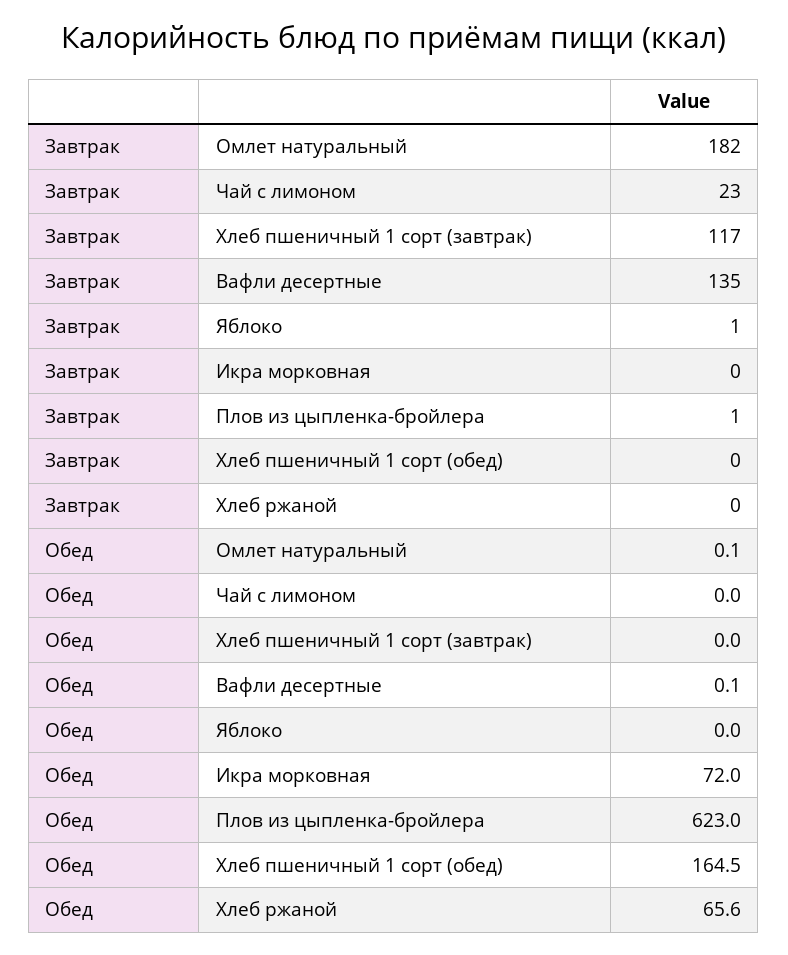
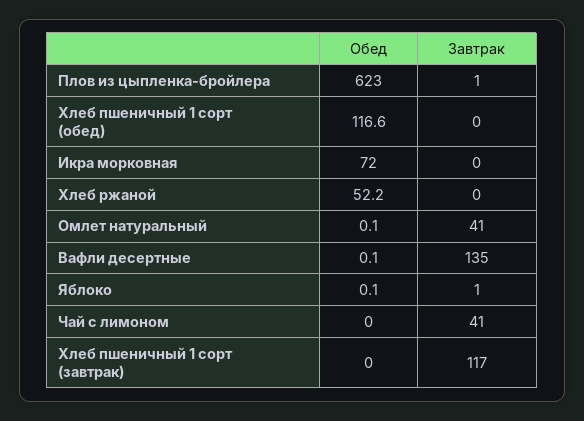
Завтрак, Омлет натуральный: 182 -> 41
Завтрак, Чай с лимоном: 23 -> 41
Обед, Яблоко: 0 -> 0.1
Обед, Хлеб пшеничный 1 сорт (обед): 164.5 -> 116.6
Обед, Хлеб ржаной: 65.6 -> 52.2

